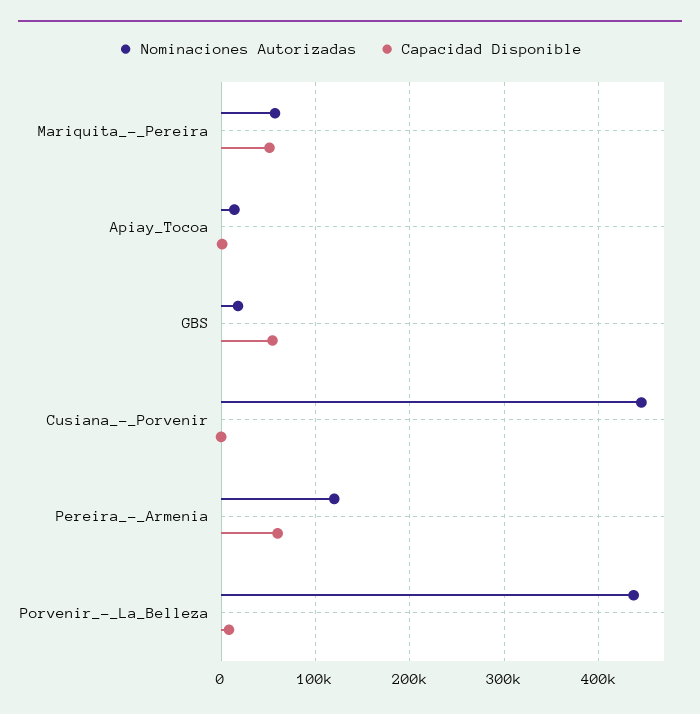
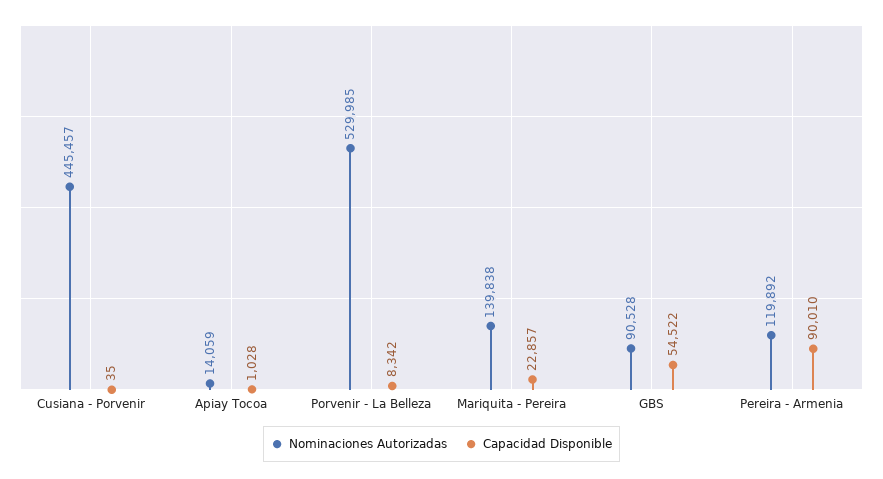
Nominaciones Autorizadas, Mariquita_-_Pereira: 60000 -> 139838
Capacidad Disponible, Mariquita_-_Pereira: 50000 -> 22857
Nominaciones Autorizadas, GBS: 20000 -> 90528
Capacidad Disponible, Pereira_-_Armenia: 60000 -> 90010
Nominaciones Autorizadas, Porvenir_-_La_Belleza: 440000 -> 529985

